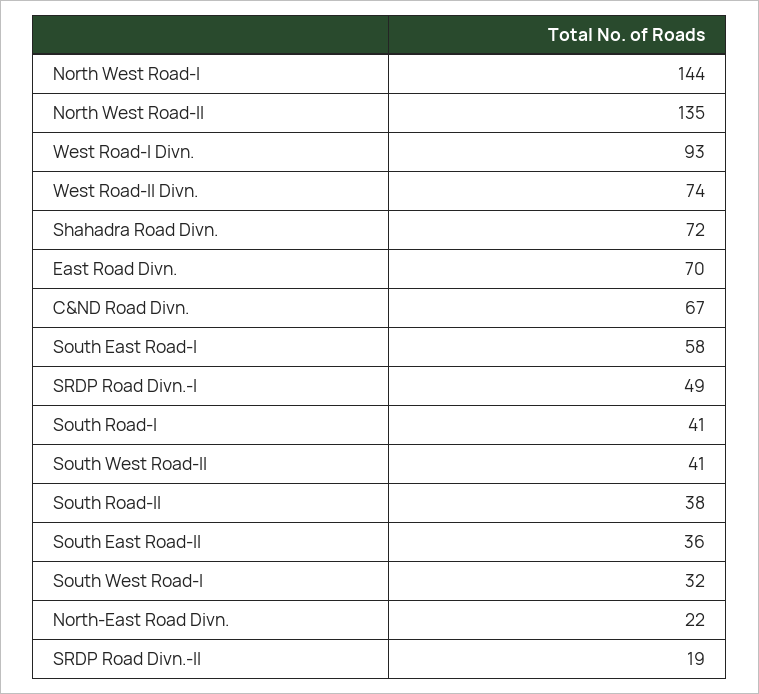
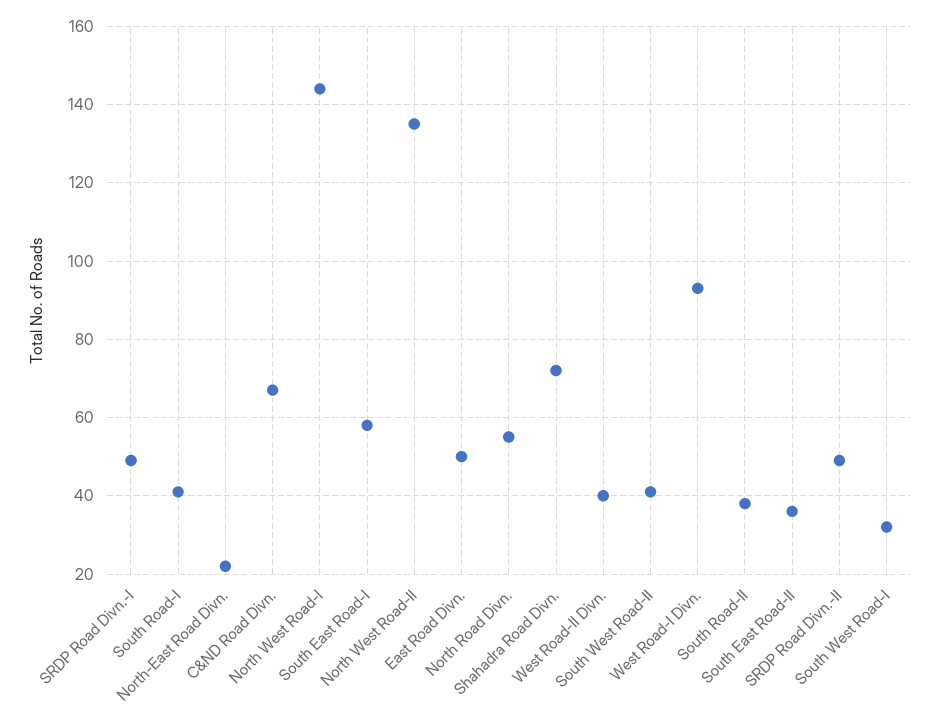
West Road-II Divn.: 74 -> 40
East Road Divn.: 70 -> 50
SRDP Road Divn.-II: 19 -> 50
North Road Divn.: none -> 55

